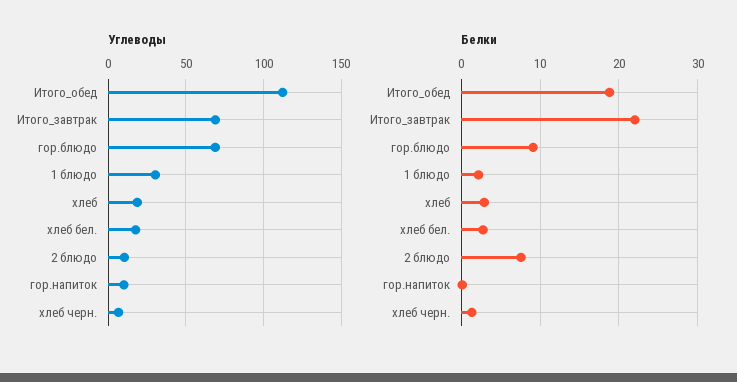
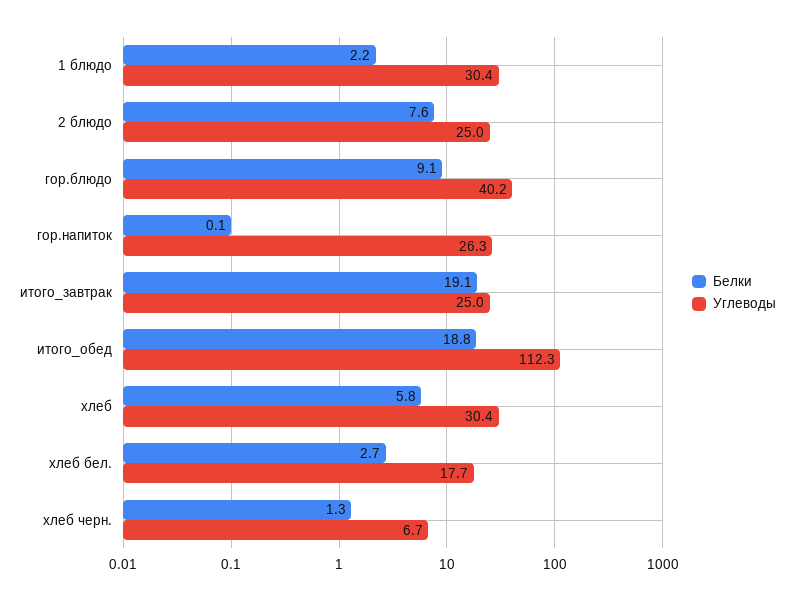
Углеводы, Итого_завтрак: 70 -> 25
Углеводы, гор.блюдо: 70 -> 40.2
Углеводы, хлеб: 20 -> 30.4
Углеводы, 2 блюдо: 10 -> 25
Углеводы, гор.напиток: 10 -> 26.3
Белки, Итого_завтрак: 22 -> 19.1
Белки, хлеб: 3 -> 5.8

